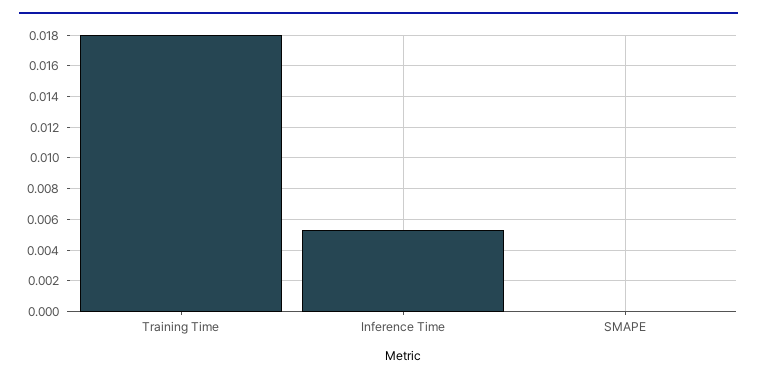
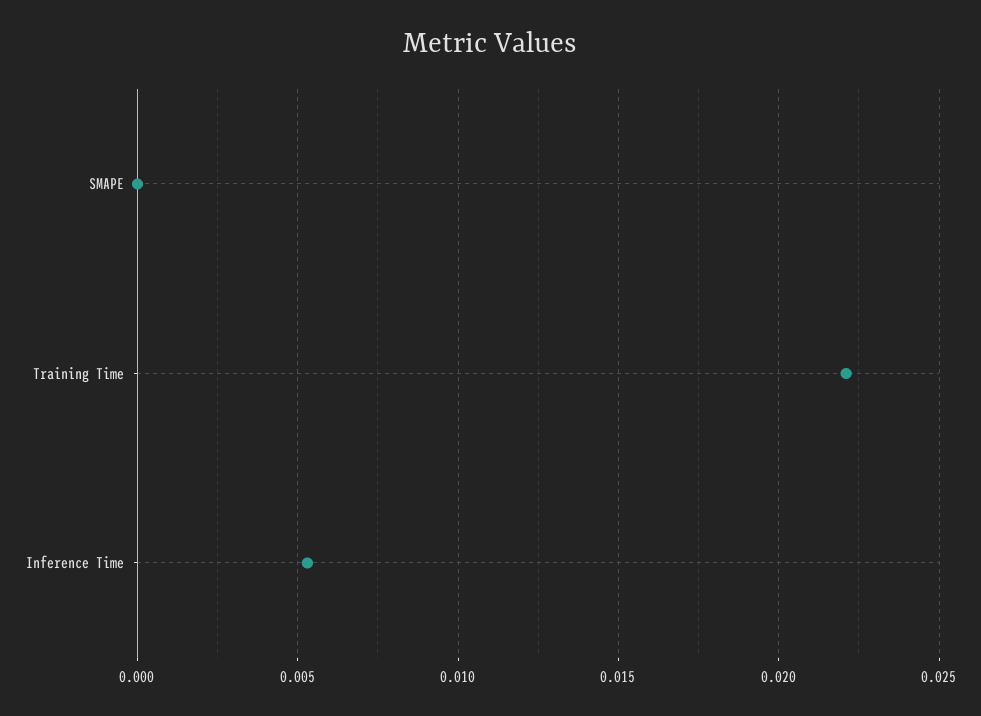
Training Time: 0.018 -> 0.022

